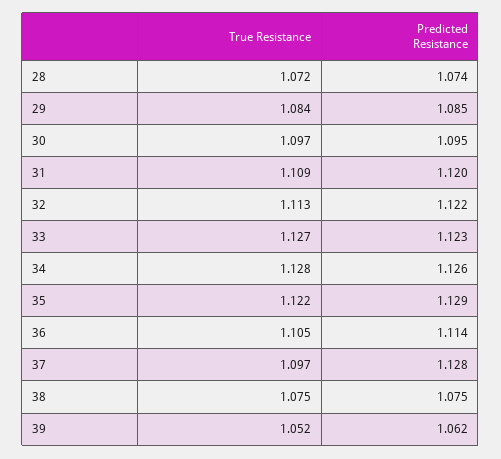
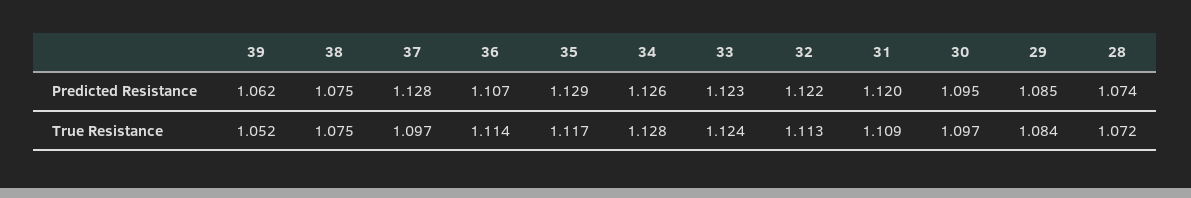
True Resistance, 33: 1.127 -> 1.124
True Resistance, 35: 1.122 -> 1.117
True Resistance, 36: 1.105 -> 1.114
Predicted Resistance, 36: 1.114 -> 1.107

